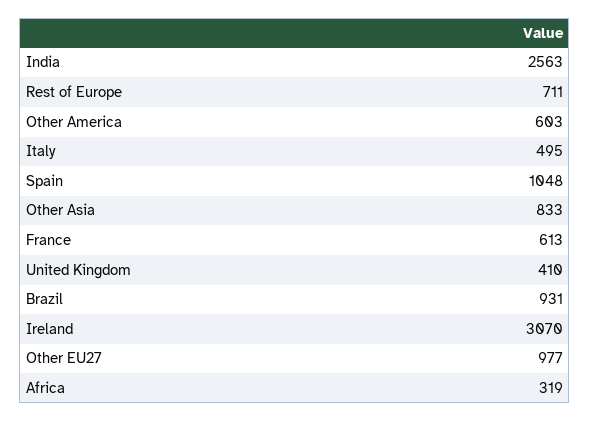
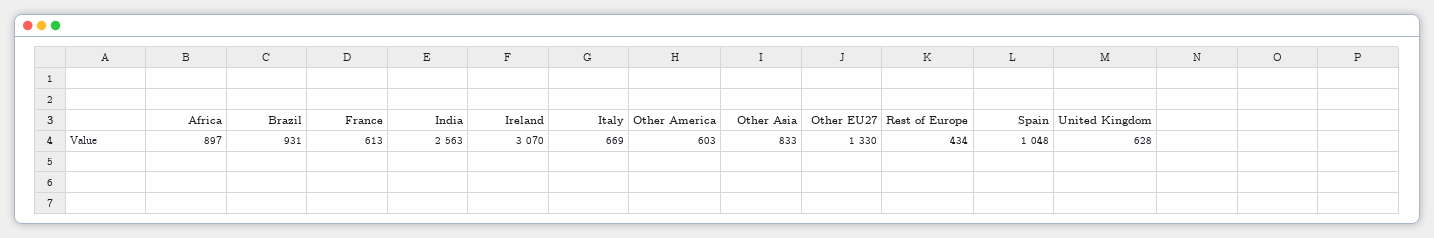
Rest of Europe: 711 -> 434
Italy: 495 -> 669
United Kingdom: 410 -> 628
Other EU27: 977 -> 1330
Africa: 319 -> 897

